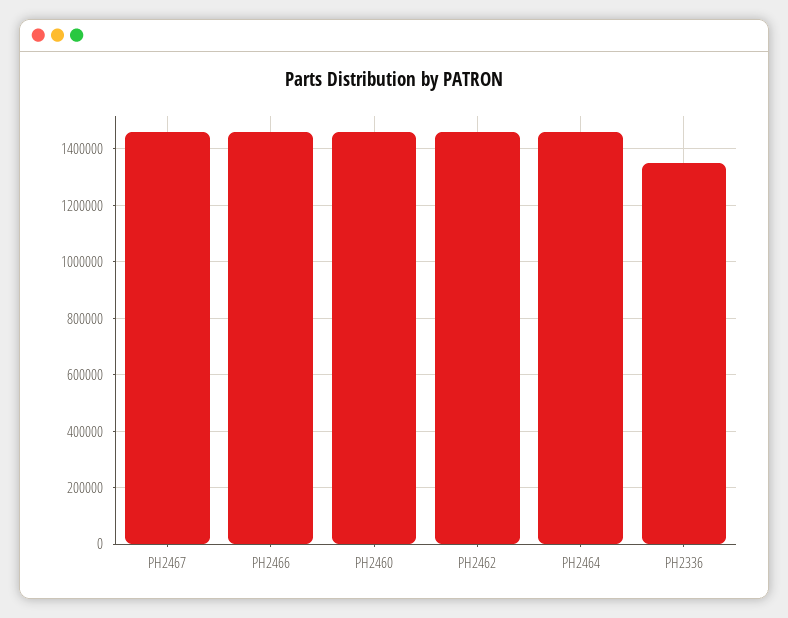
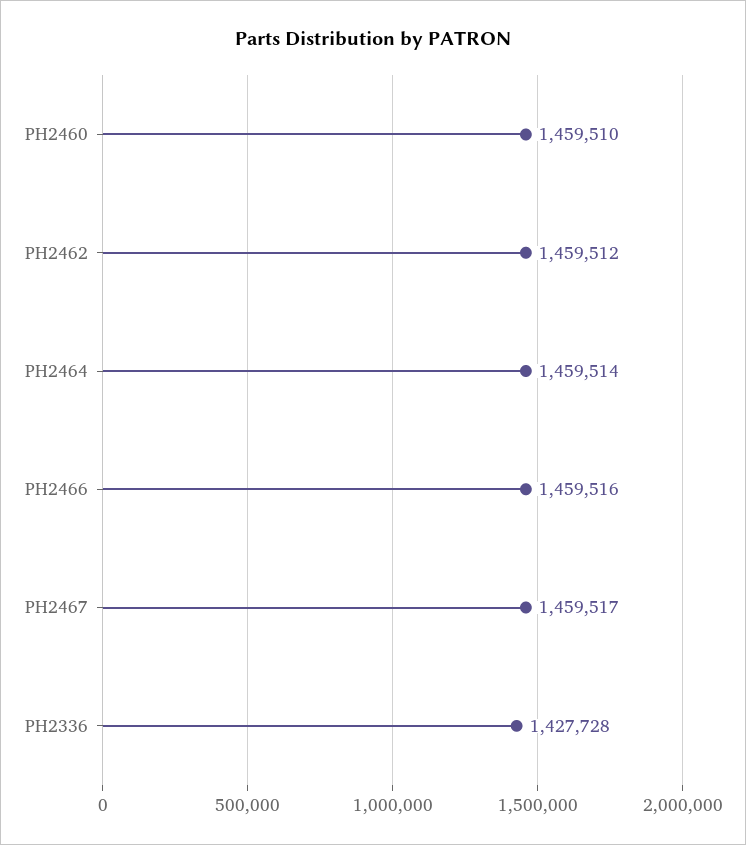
PH2336: 1350000 -> 1427728

